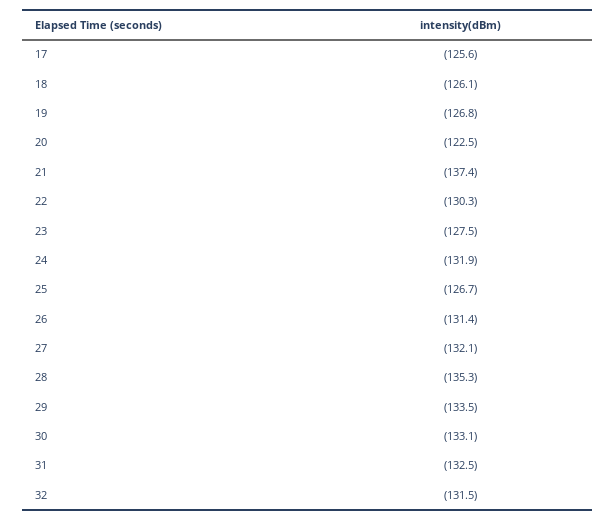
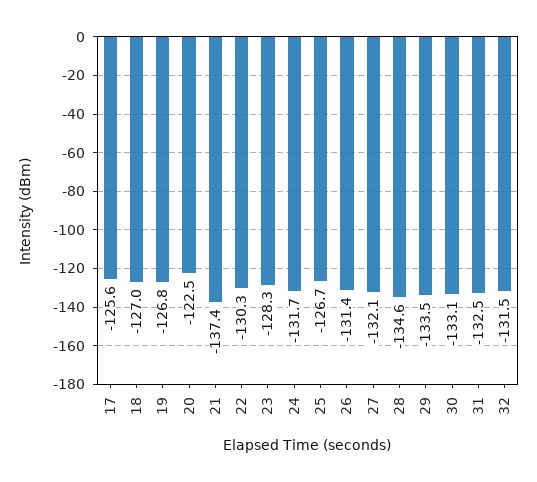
18: -126.1 -> -127
23: -127.5 -> -128.3
24: -131.9 -> -131.7
28: -135.3 -> -134.6

